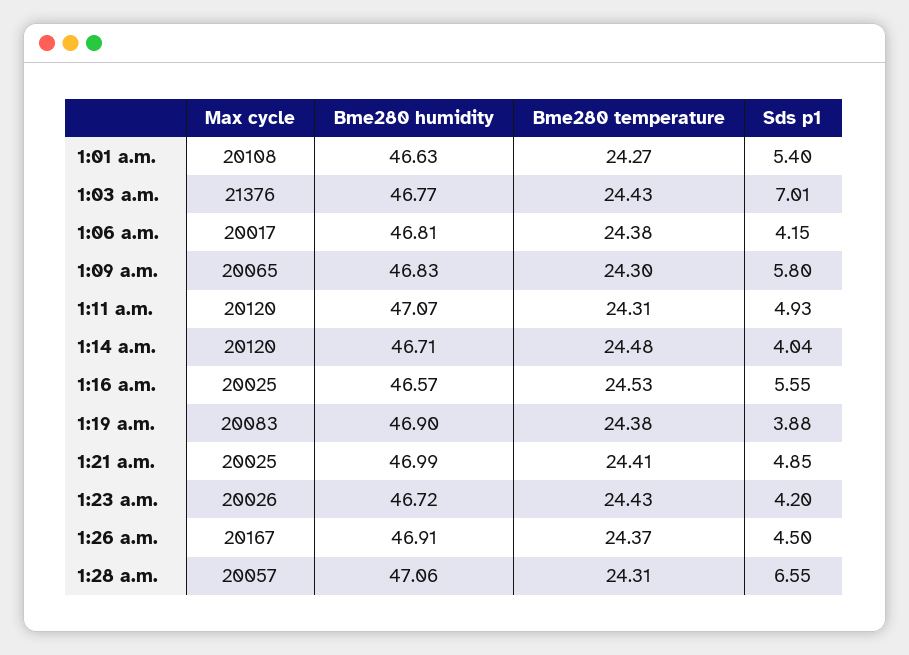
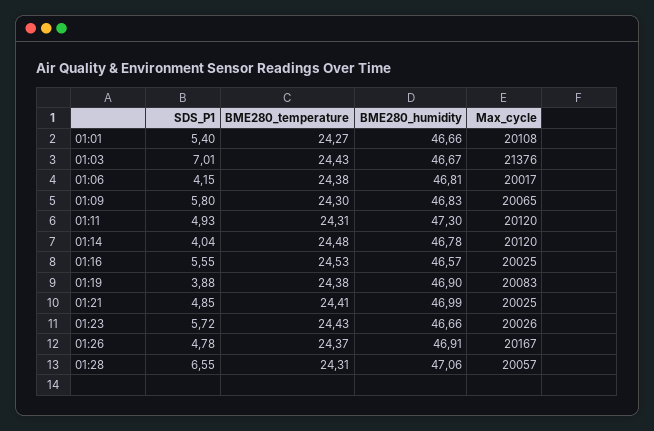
Bme280 humidity, 1:01 a.m.: 46.63 -> 46.66
Bme280 humidity, 1:03 a.m.: 46.77 -> 46.67
Bme280 humidity, 1:11 a.m.: 47.07 -> 47.3
Bme280 humidity, 1:14 a.m.: 46.71 -> 46.78
Bme280 humidity, 1:23 a.m.: 46.72 -> 46.66
Sds p1, 1:23 a.m.: 4.2 -> 5.72
Sds p1, 1:26 a.m.: 4.5 -> 4.78

